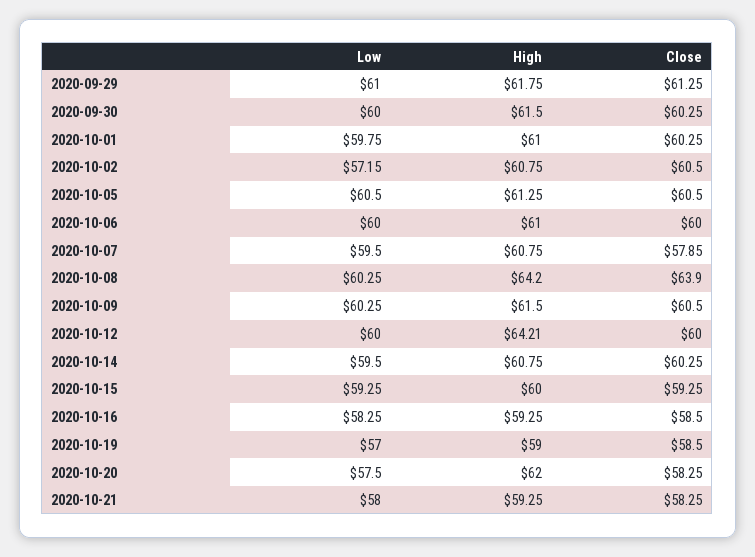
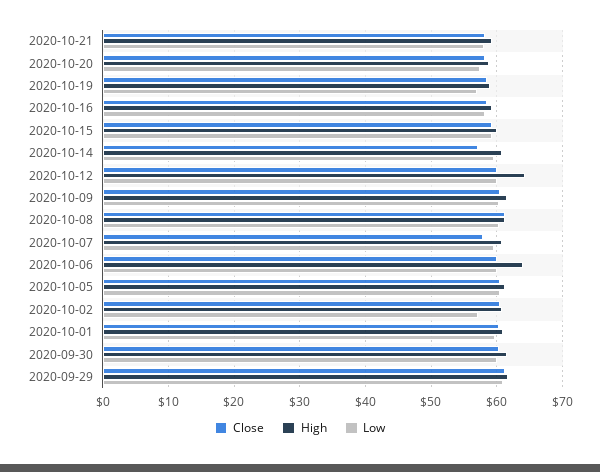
High, 2020-10-06: 61 -> 64
High, 2020-10-08: 64.2 -> 61
Close, 2020-10-08: 63.9 -> 61
Close, 2020-10-14: 60.25 -> 57
High, 2020-10-20: 62 -> 59

